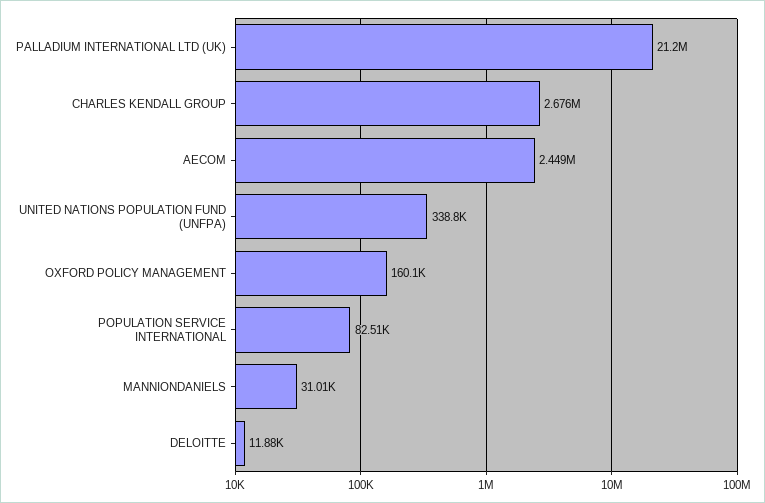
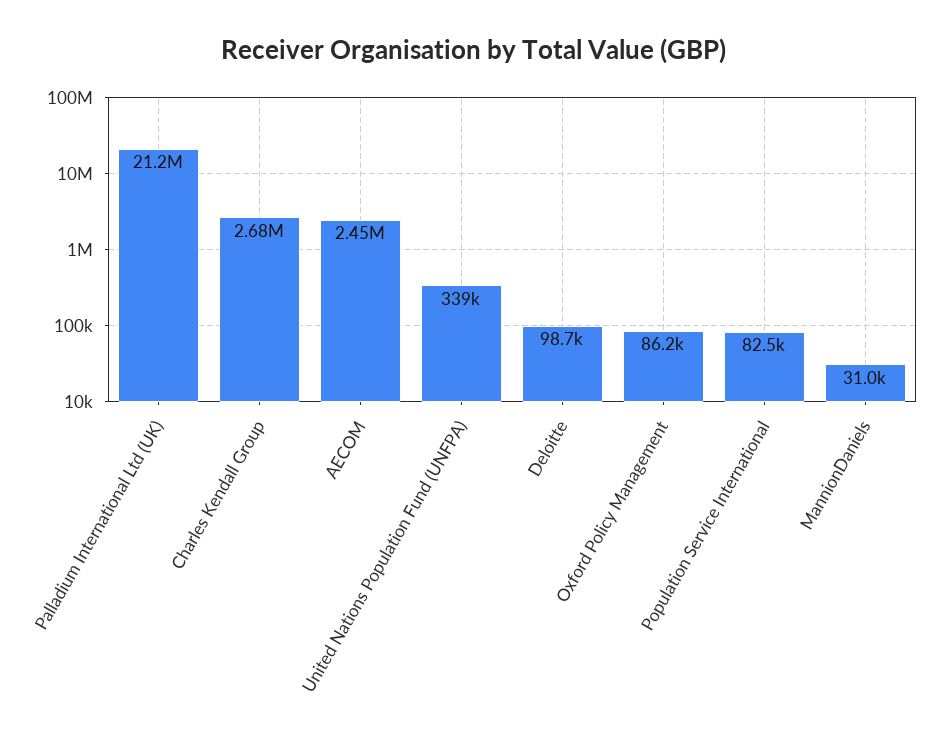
OXFORD POLICY MANAGEMENT: 160100 -> 86200
DELOITTE: 11880 -> 98700

